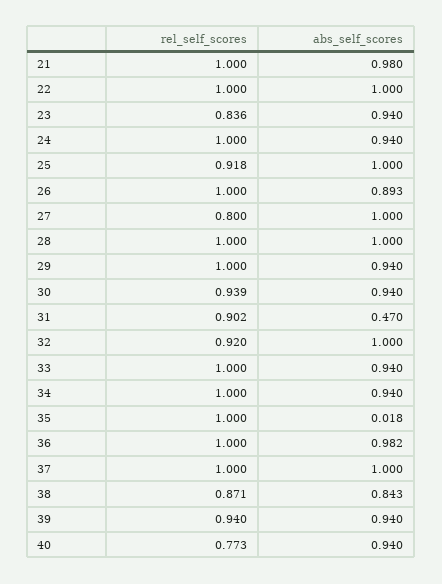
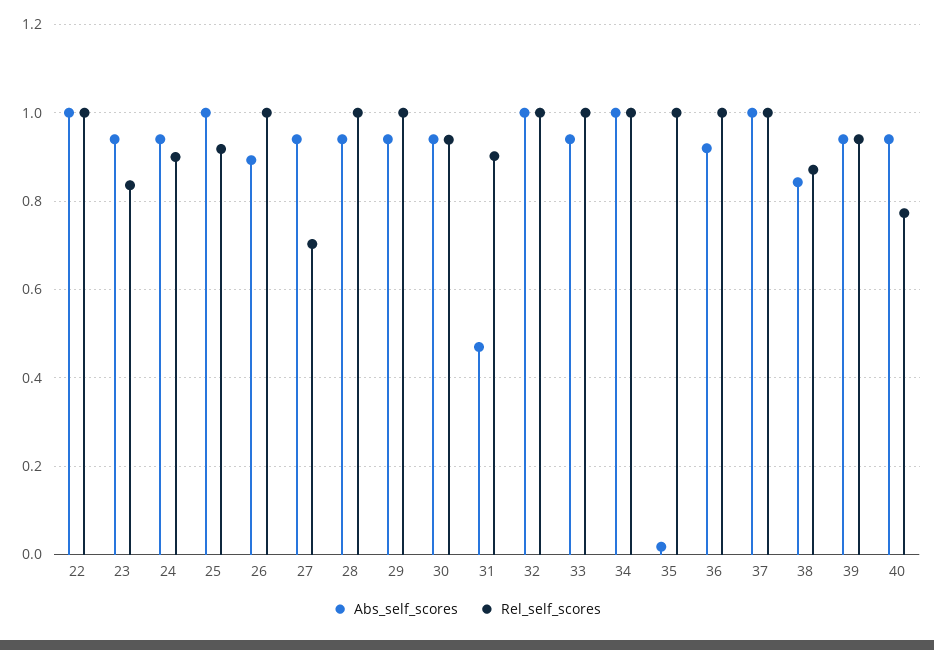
rel_self_scores, 21: 1 -> none
abs_self_scores, 21: 0.98 -> none
rel_self_scores, 24: 1 -> 0.9
rel_self_scores, 27: 0.8 -> 0.7
abs_self_scores, 27: 1 -> 0.94
abs_self_scores, 28: 1 -> 0.94
rel_self_scores, 32: 0.92 -> 1
abs_self_scores, 34: 0.94 -> 1
abs_self_scores, 36: 0.982 -> 0.92

